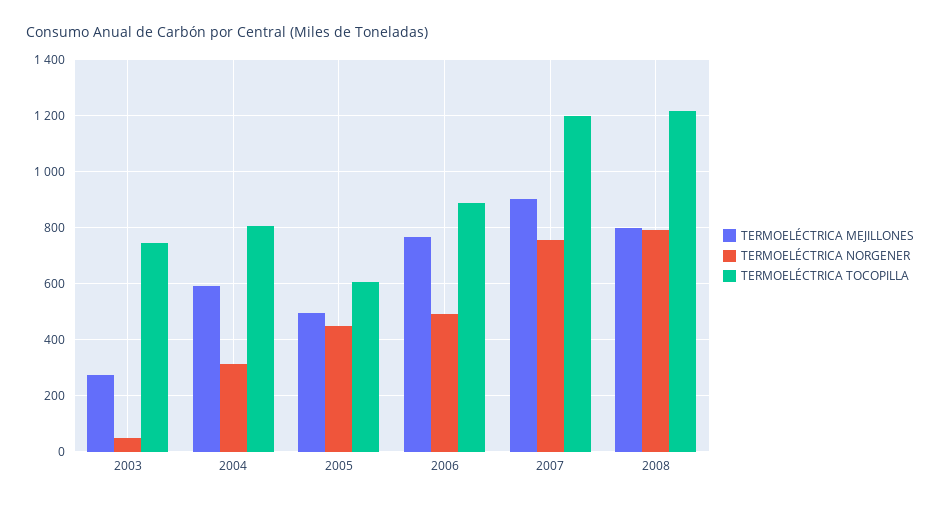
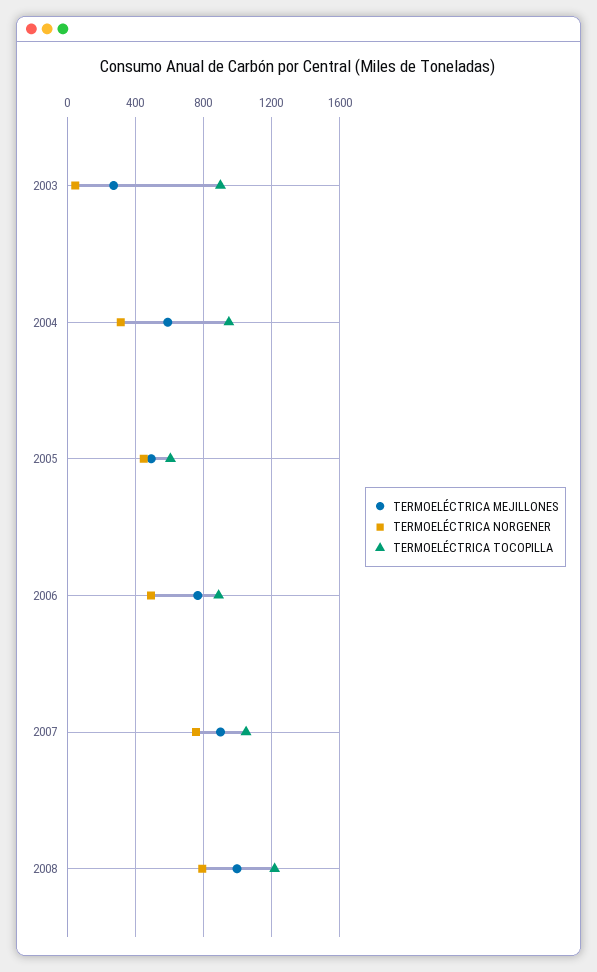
TERMOELÉCTRICA TOCOPILLA, 2003: 750 -> 900
TERMOELÉCTRICA TOCOPILLA, 2004: 800 -> 950
TERMOELÉCTRICA TOCOPILLA, 2007: 1200 -> 1050
TERMOELÉCTRICA MEJILLONES, 2008: 800 -> 1000

